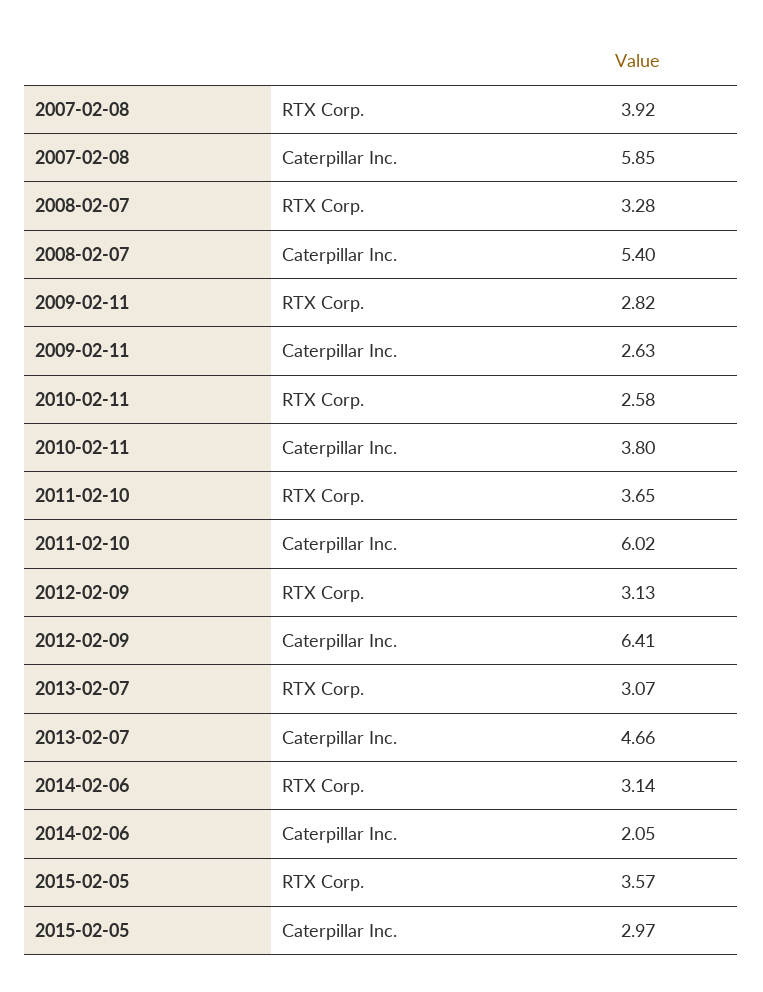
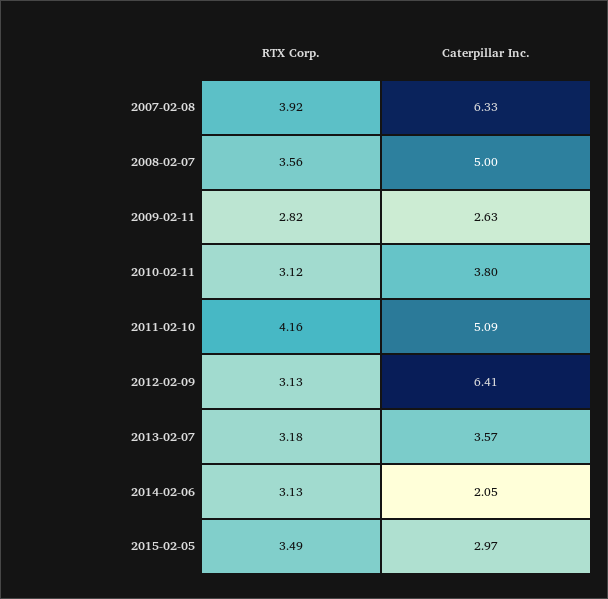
2007-02-08, Caterpillar Inc.: 5.85 -> 6.33
2008-02-07, RTX Corp.: 3.28 -> 3.56
2008-02-07, Caterpillar Inc.: 5.4 -> 5
2010-02-11, RTX Corp.: 2.58 -> 3.12
2011-02-10, RTX Corp.: 3.65 -> 4.16
2011-02-10, Caterpillar Inc.: 6.02 -> 5.09
2013-02-07, RTX Corp.: 3.07 -> 3.18
2013-02-07, Caterpillar Inc.: 4.66 -> 3.57
2014-02-06, RTX Corp.: 3.14 -> 3.13
2015-02-05, RTX Corp.: 3.57 -> 3.49

